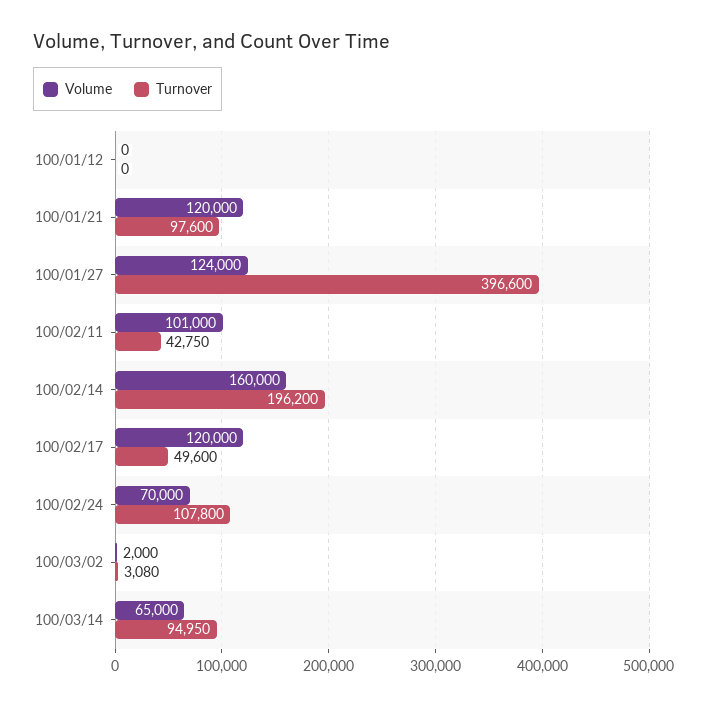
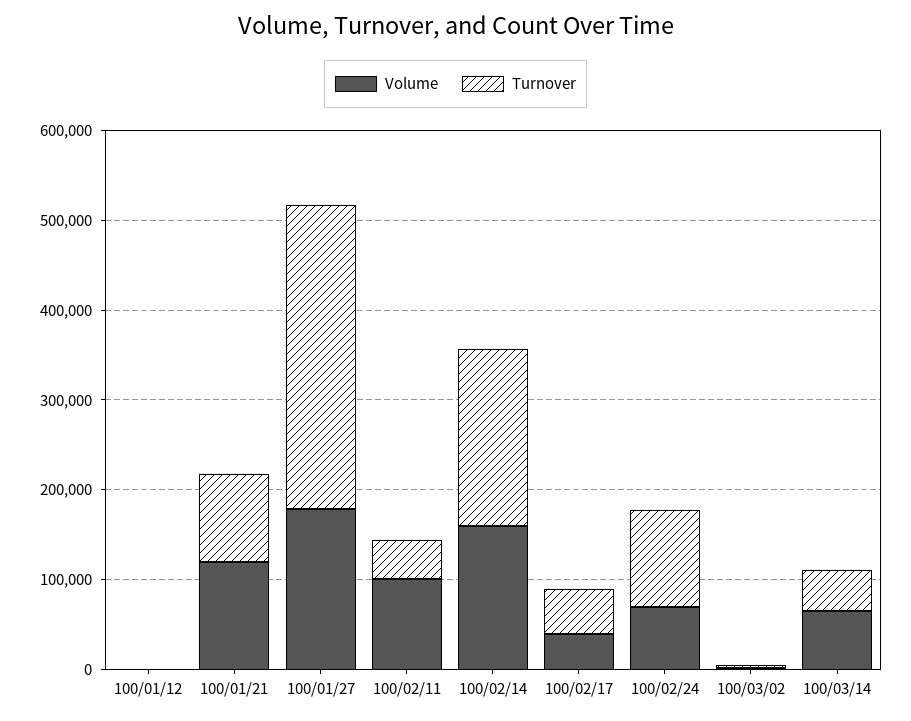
Volume, 100/01/27: 124000 -> 180000
Turnover, 100/01/27: 396600 -> 340000
Volume, 100/02/17: 120000 -> 40000
Turnover, 100/03/14: 94950 -> 40000

